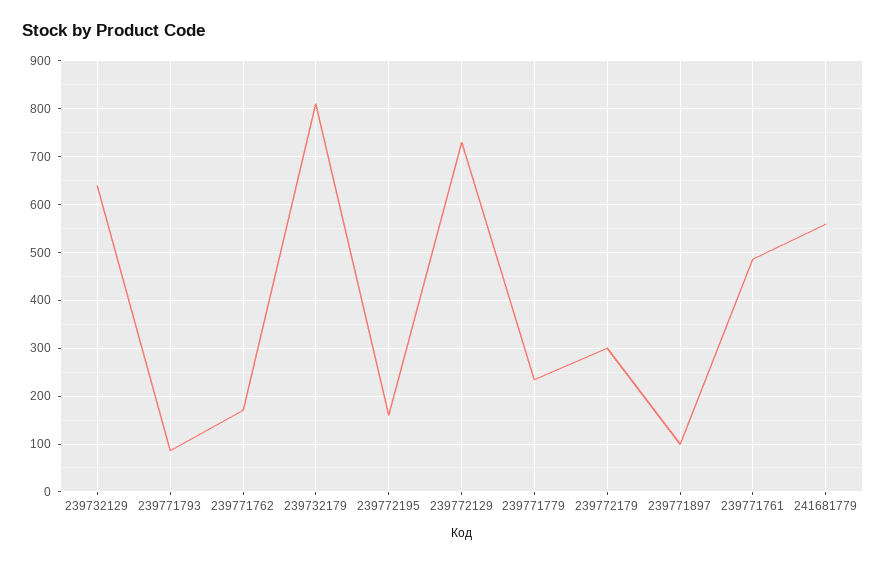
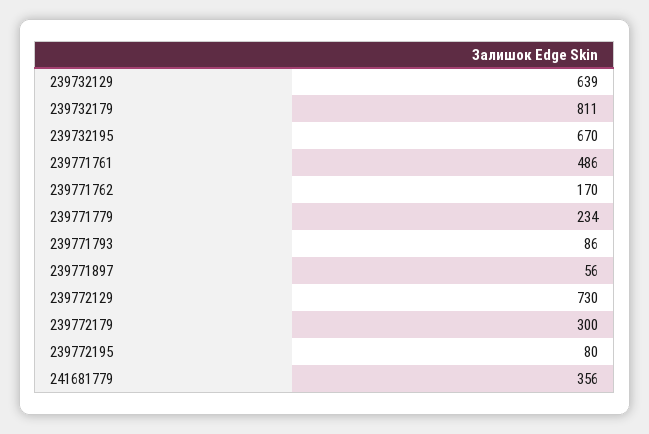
239772195: 160 -> 80
239771897: 100 -> 56
241681779: 560 -> 356
239732195: none -> 670

